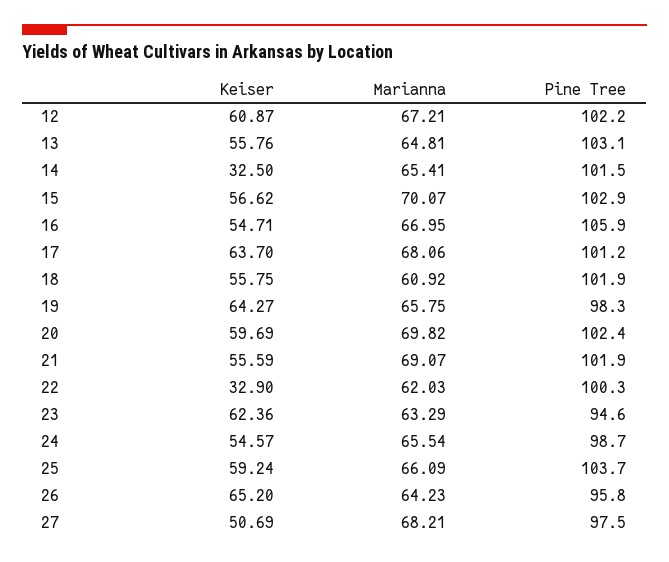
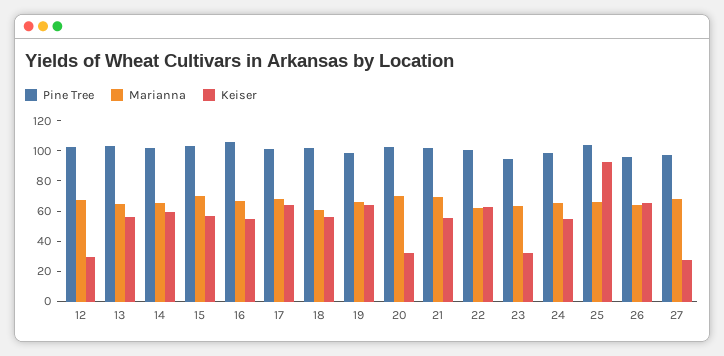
Keiser, 12: 60.87 -> 30
Keiser, 14: 32.5 -> 60
Keiser, 20: 59.69 -> 30
Keiser, 22: 32.9 -> 60
Keiser, 23: 62.36 -> 30
Keiser, 25: 59.24 -> 90
Keiser, 27: 50.69 -> 30

